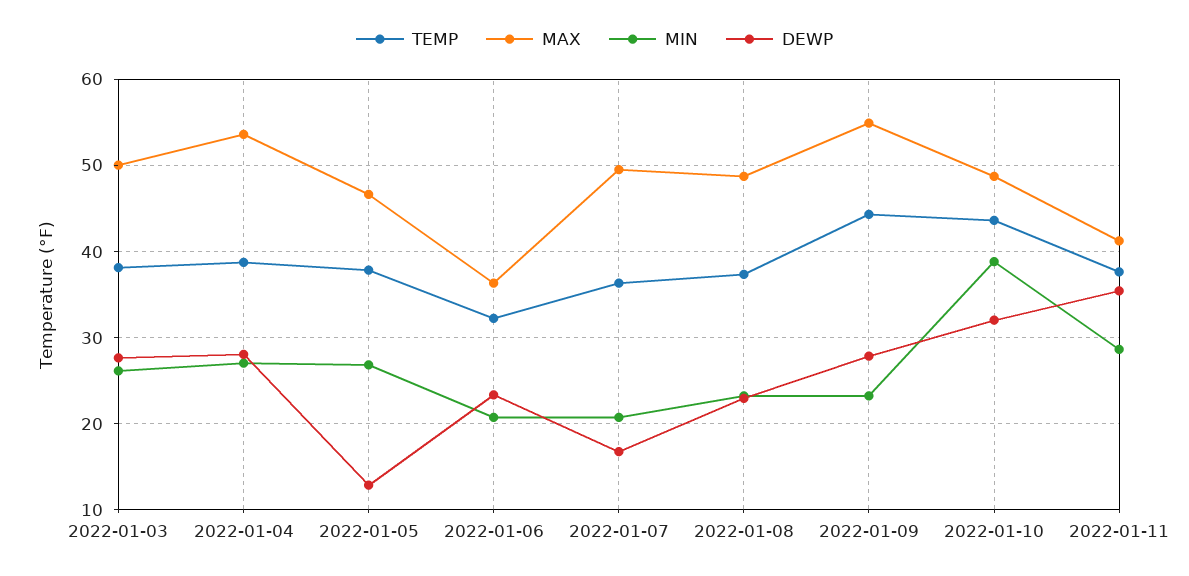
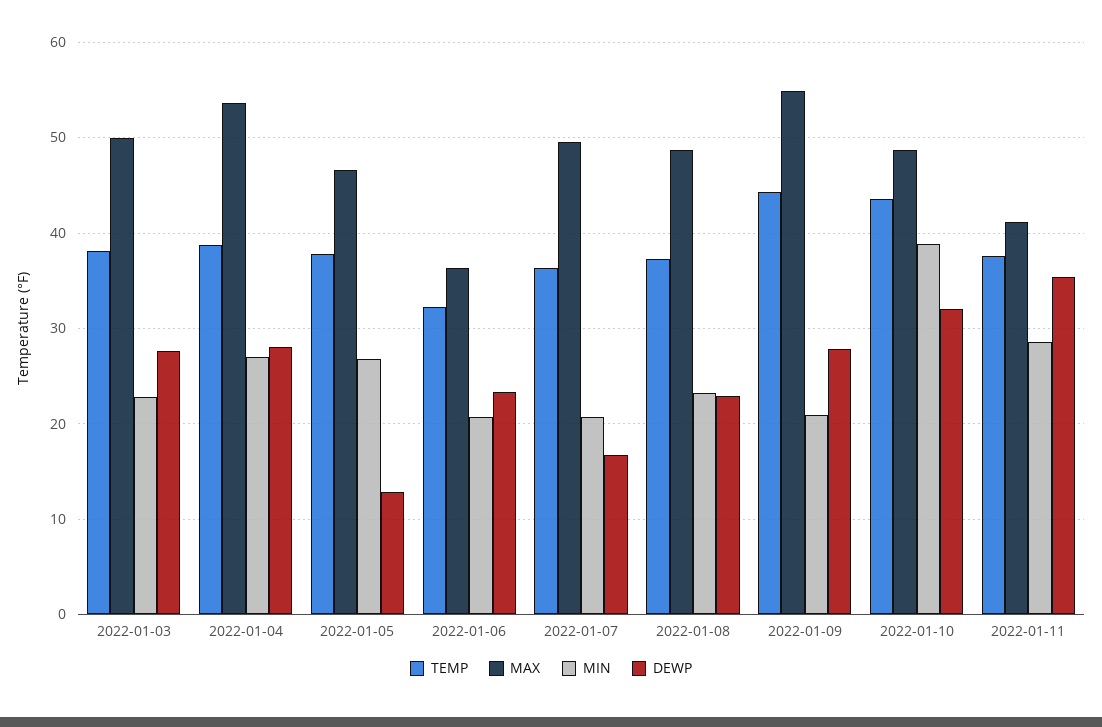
MIN, 2022-01-03: 26 -> 23
MIN, 2022-01-09: 23 -> 21

